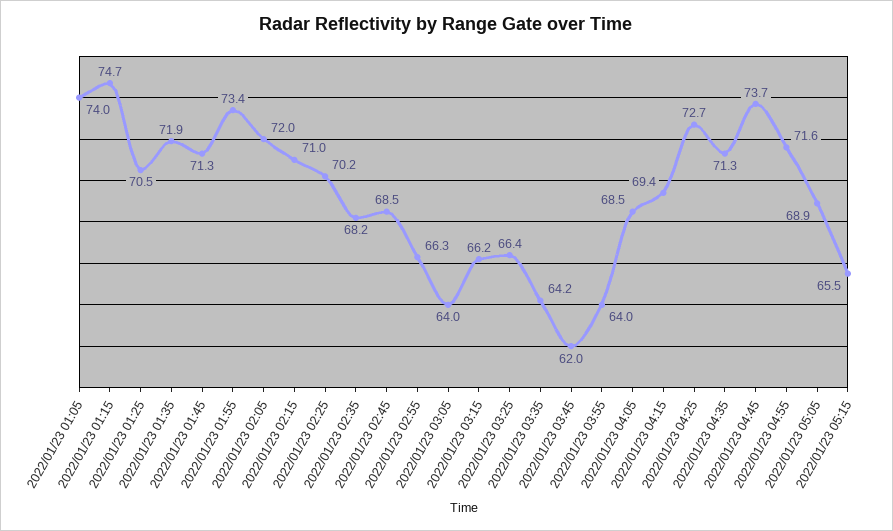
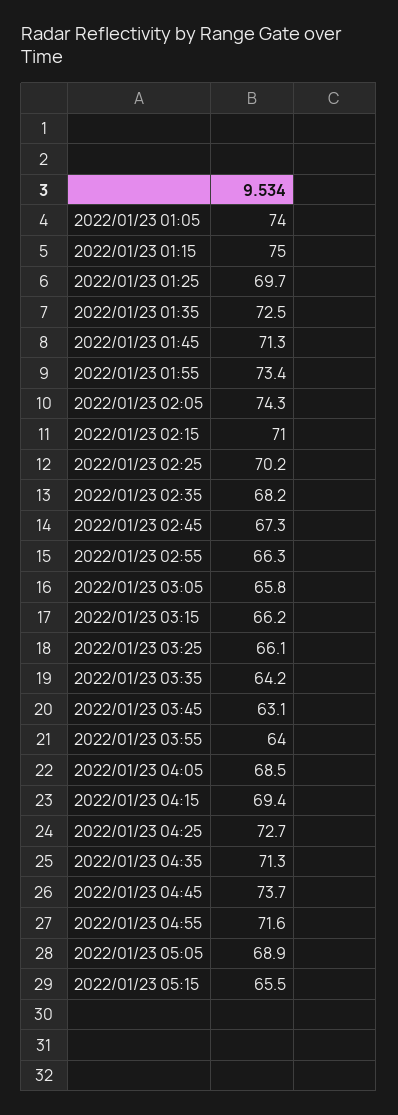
2022/01/23 01:15: 74.7 -> 75
2022/01/23 01:25: 70.5 -> 69.7
2022/01/23 01:35: 71.9 -> 72.5
2022/01/23 02:05: 72 -> 74.3
2022/01/23 02:45: 68.5 -> 67.3
2022/01/23 03:05: 64 -> 65.8
2022/01/23 03:25: 66.4 -> 66.1
2022/01/23 03:45: 62 -> 63.1

